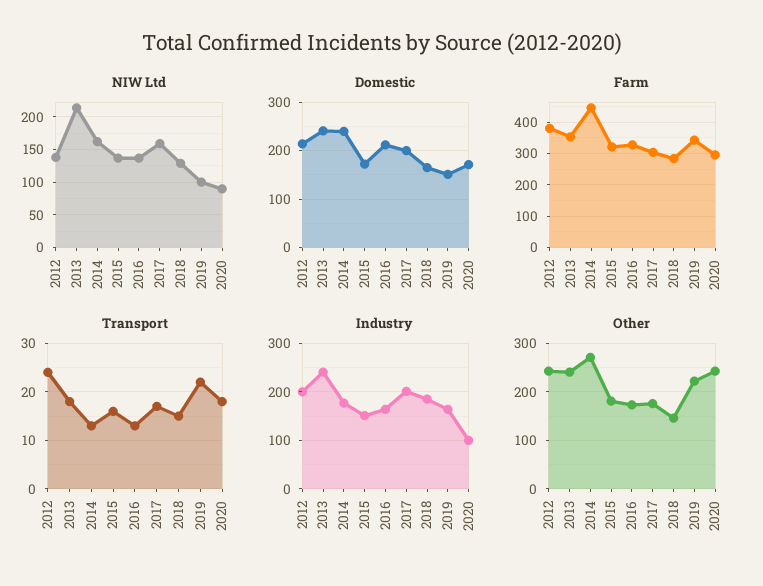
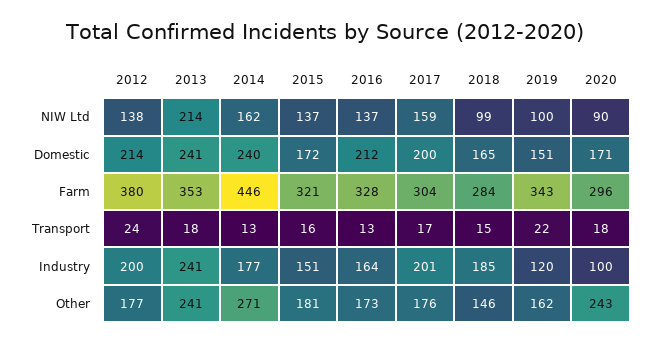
NIW Ltd, 2018: 130 -> 99
Industry, 2019: 160 -> 120
Other, 2012: 240 -> 177
Other, 2019: 220 -> 162

